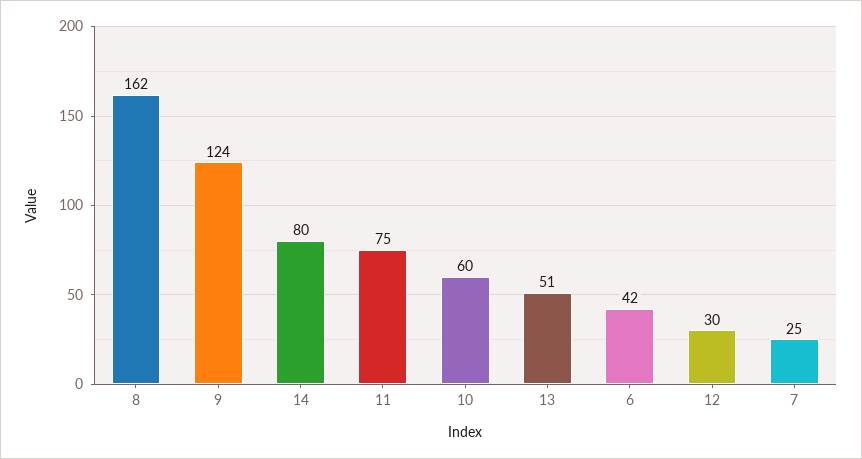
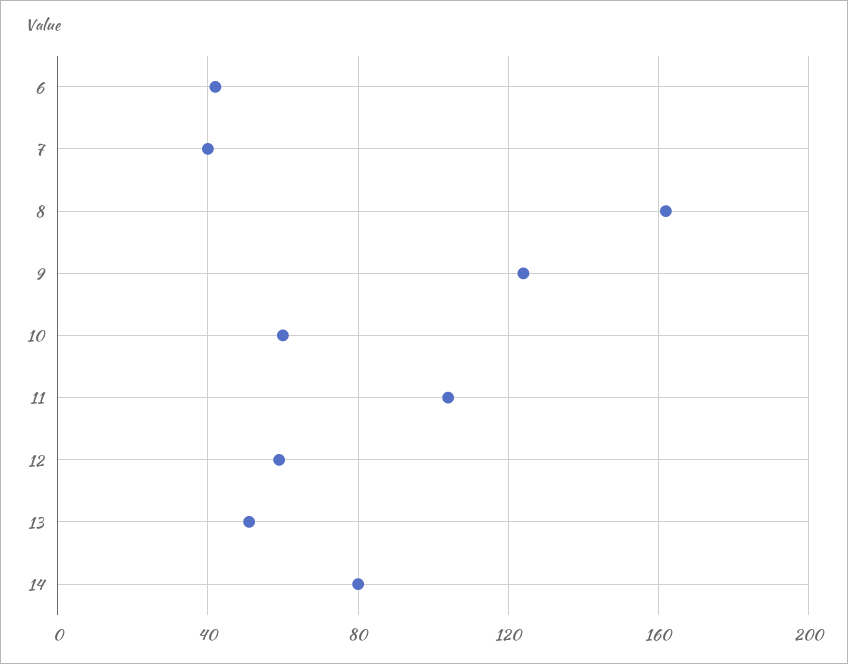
11: 75 -> 105
12: 30 -> 60
7: 25 -> 40

